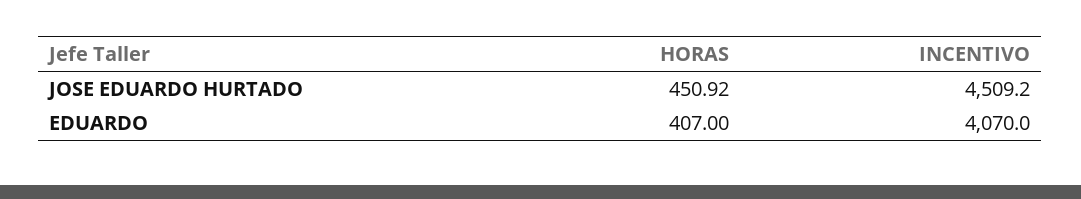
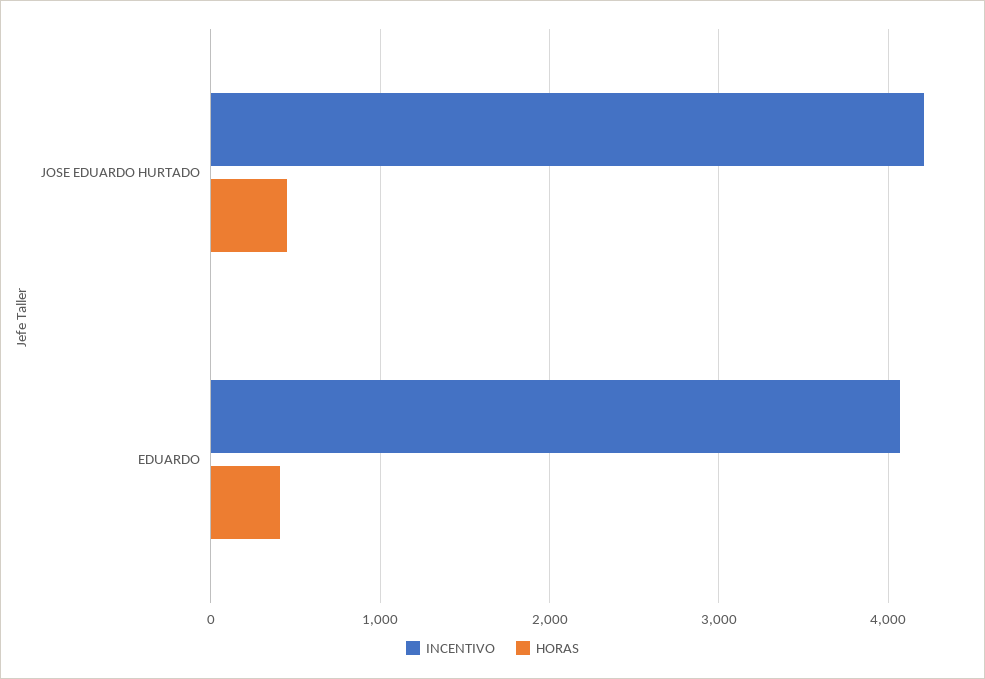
INCENTIVO, JOSE EDUARDO HURTADO: 4509.2 -> 4200

